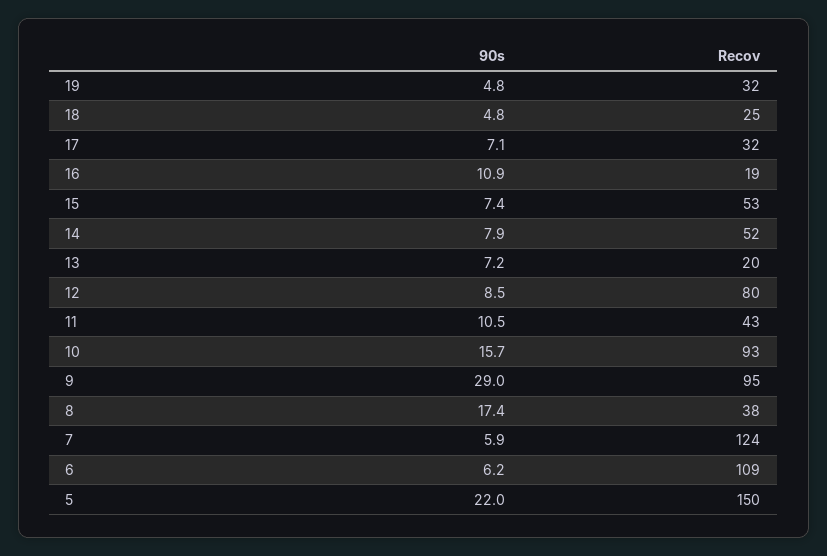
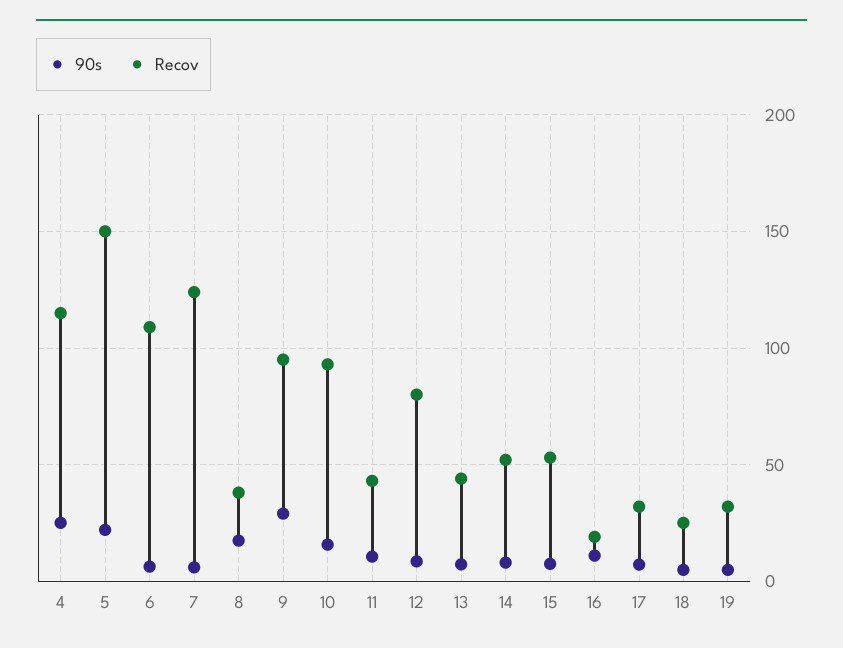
Recov, 13: 20 -> 45
90s, 4: none -> 25
Recov, 4: none -> 115

